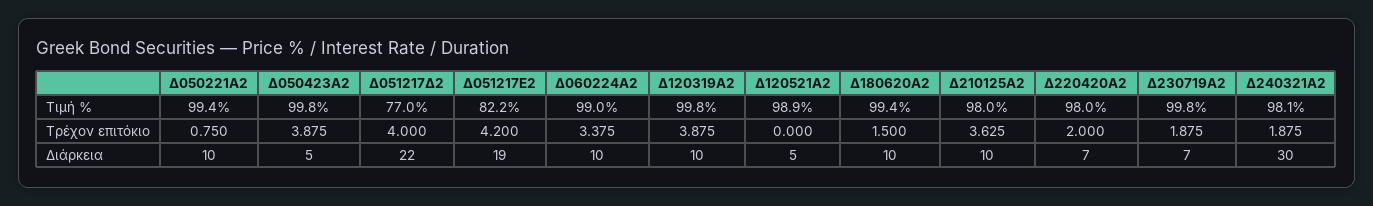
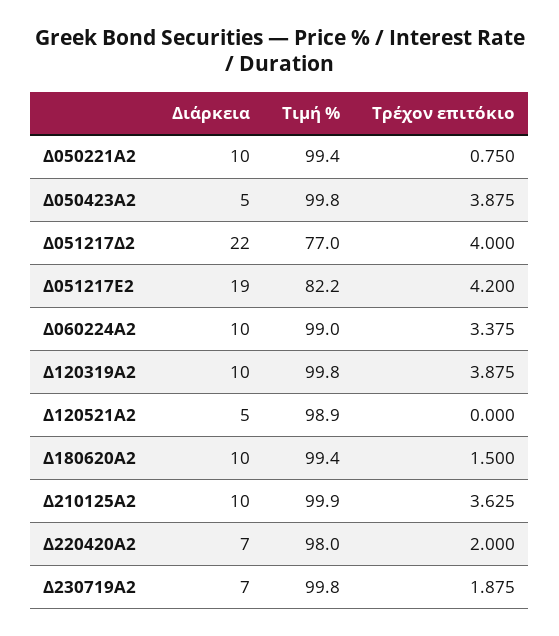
Δ210125Α2, Τιμή %: 98 -> 99.9
Δ240321Α2, Τιμή %: 98.1 -> none
Δ240321Α2, Τρέχον επιτόκιο: 1.875 -> none
Δ240321Α2, Διάρκεια: 30 -> none

